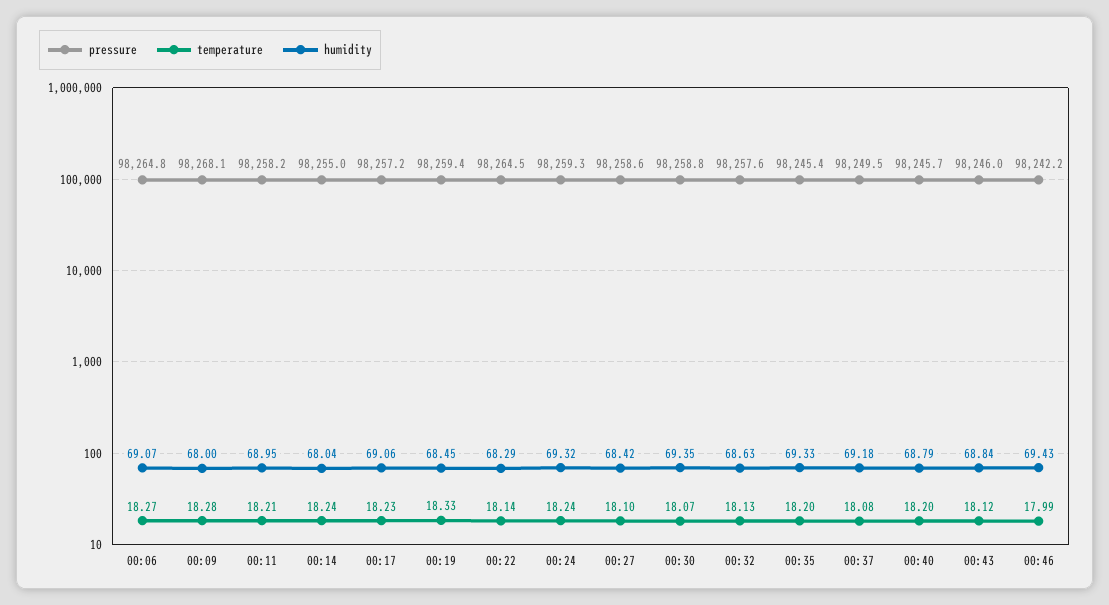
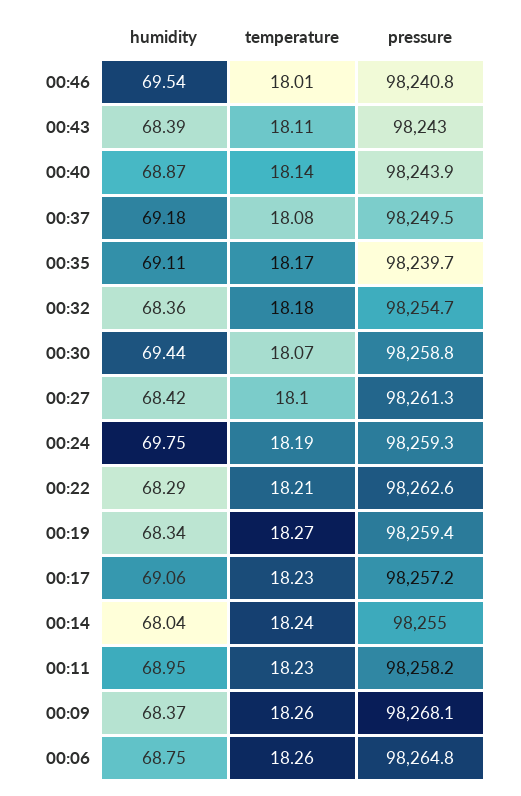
temperature, 00:06: 18.27 -> 18.26
humidity, 00:06: 69.07 -> 68.75
temperature, 00:09: 18.28 -> 18.26
humidity, 00:09: 68 -> 68.37
temperature, 00:11: 18.21 -> 18.23
temperature, 00:19: 18.33 -> 18.27
humidity, 00:19: 68.45 -> 68.34
pressure, 00:22: 98264.5 -> 98262.6
temperature, 00:22: 18.14 -> 18.21
temperature, 00:24: 18.24 -> 18.19
humidity, 00:24: 69.32 -> 69.75
pressure, 00:27: 98258.6 -> 98261.3
humidity, 00:30: 69.35 -> 69.44
pressure, 00:32: 98257.6 -> 98254.7
temperature, 00:32: 18.13 -> 18.18
humidity, 00:32: 68.63 -> 68.36
pressure, 00:35: 98245.4 -> 98239.7
temperature, 00:35: 18.2 -> 18.17
humidity, 00:35: 69.33 -> 69.11
pressure, 00:40: 98245.7 -> 98243.9
temperature, 00:40: 18.2 -> 18.14
humidity, 00:40: 68.79 -> 68.87
pressure, 00:43: 98246 -> 98243
temperature, 00:43: 18.12 -> 18.11
humidity, 00:43: 68.84 -> 68.39
pressure, 00:46: 98242.2 -> 98240.8
temperature, 00:46: 17.99 -> 18.01
humidity, 00:46: 69.43 -> 69.54

